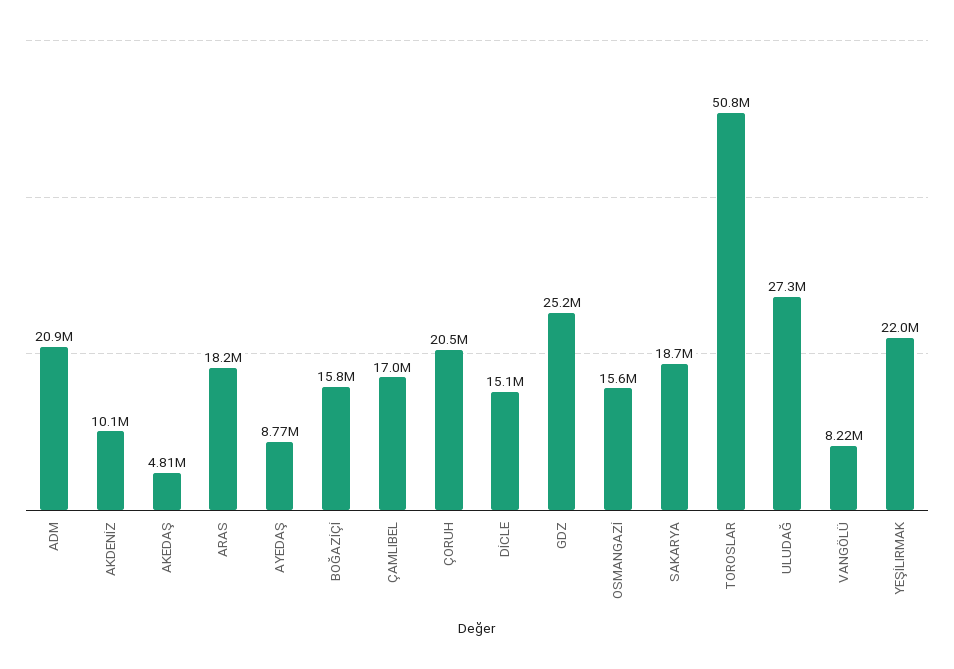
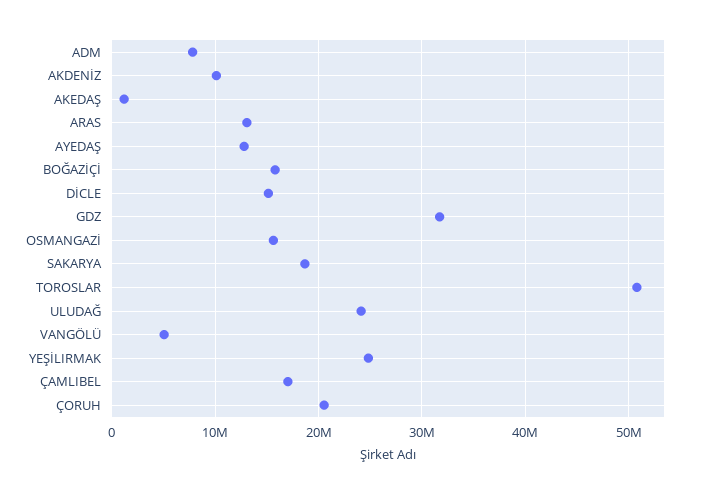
ADM: 20900000 -> 8000000
AKEDAŞ: 4810000 -> 1000000
ARAS: 18200000 -> 13000000
AYEDAŞ: 8770000 -> 13000000
GDZ: 25200000 -> 32000000
ULUDAĞ: 27300000 -> 24000000
VANGÖLÜ: 8220000 -> 5000000
YEŞİLIRMAK: 22000000 -> 25000000

